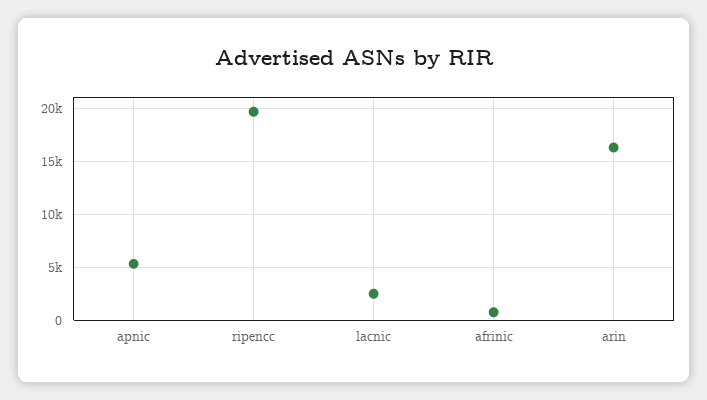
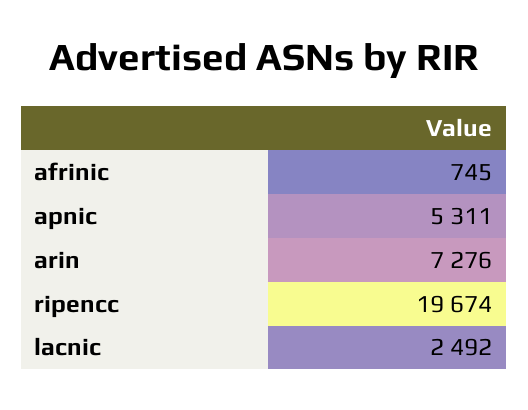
arin: 16000 -> 7276

